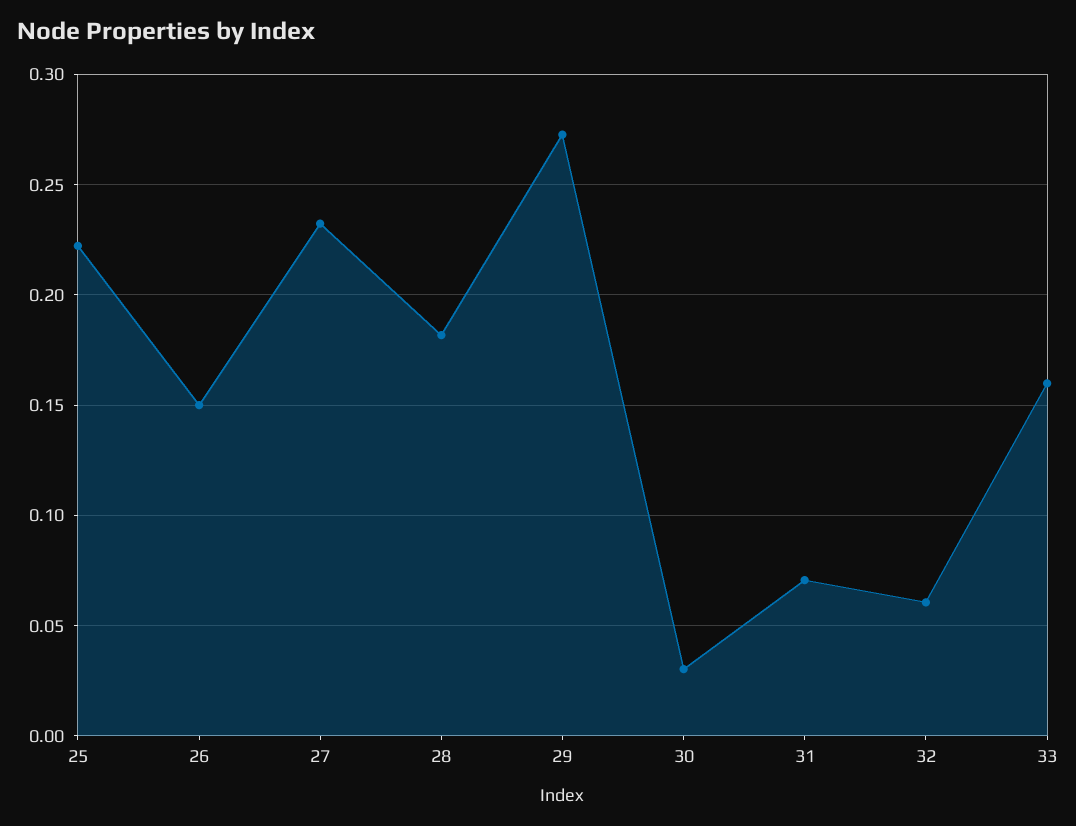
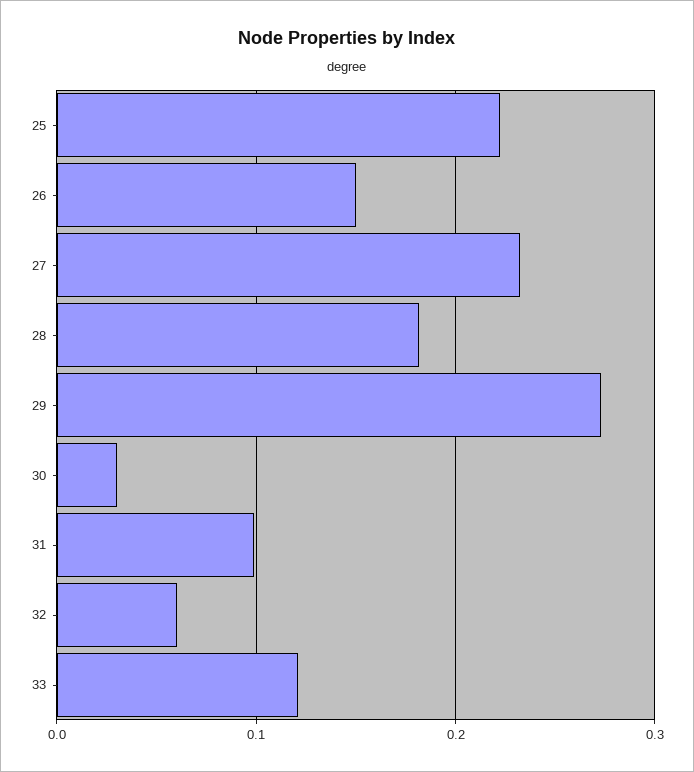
31: 0.07 -> 0.1
33: 0.16 -> 0.12

